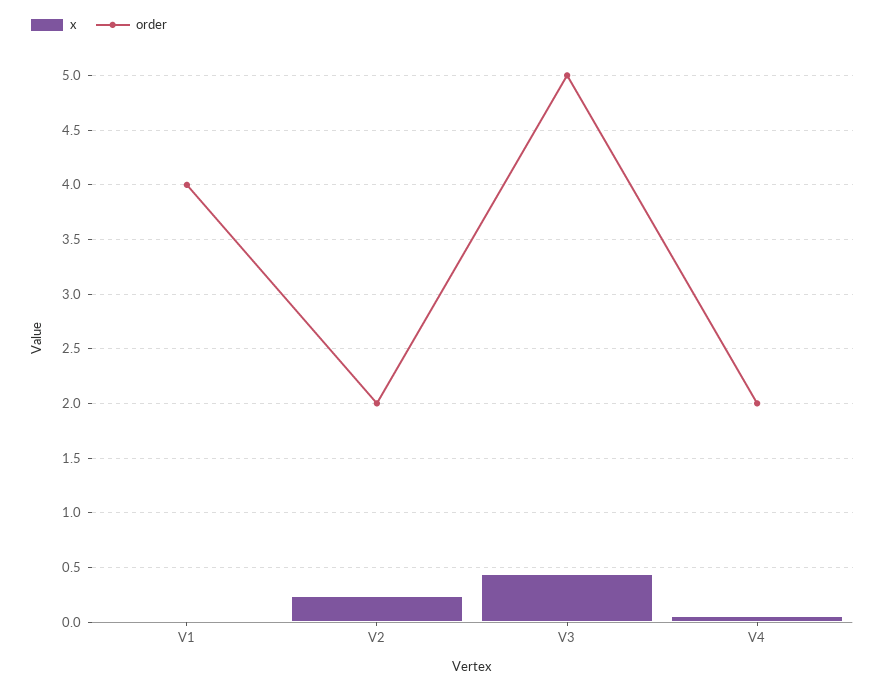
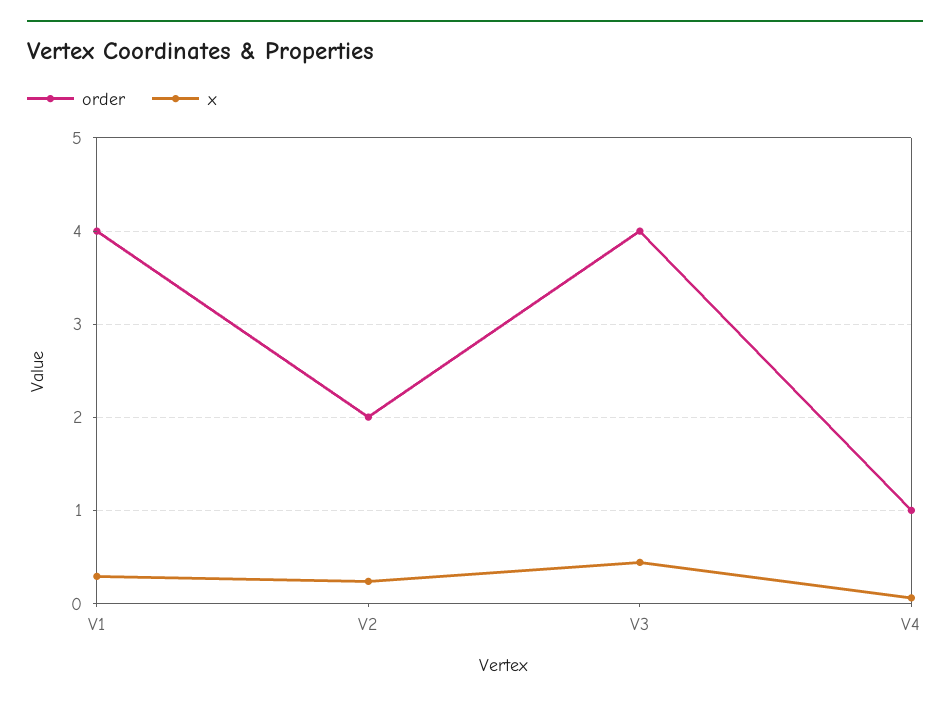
x, V1: 0 -> 0.3
order, V3: 5 -> 4
order, V4: 2 -> 1

